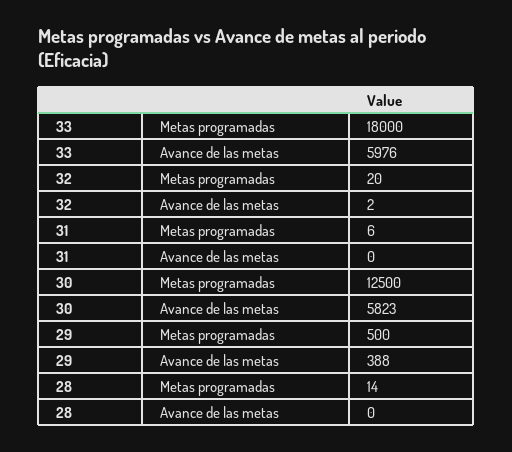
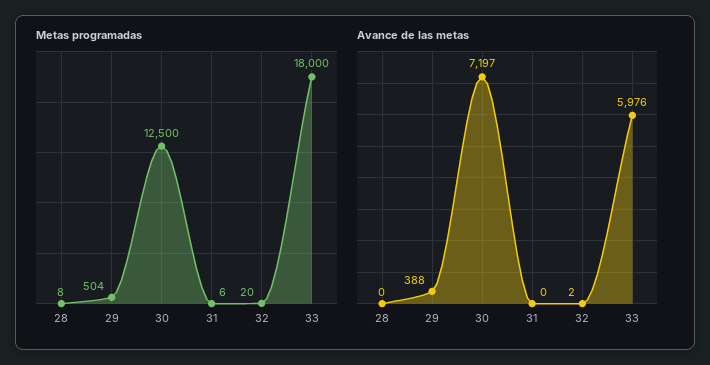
Avance de las metas, 30: 5823 -> 7197
Metas programadas, 29: 500 -> 504
Metas programadas, 28: 14 -> 8

